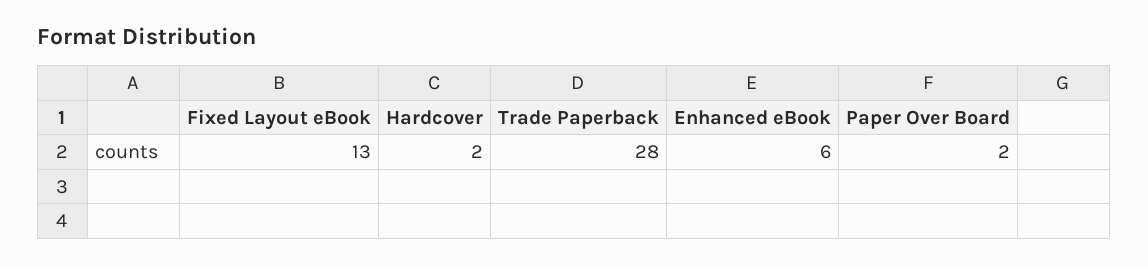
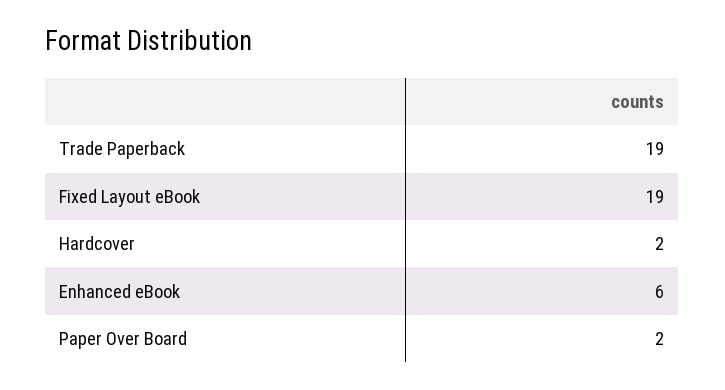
Fixed Layout eBook: 13 -> 19
Trade Paperback: 28 -> 19

